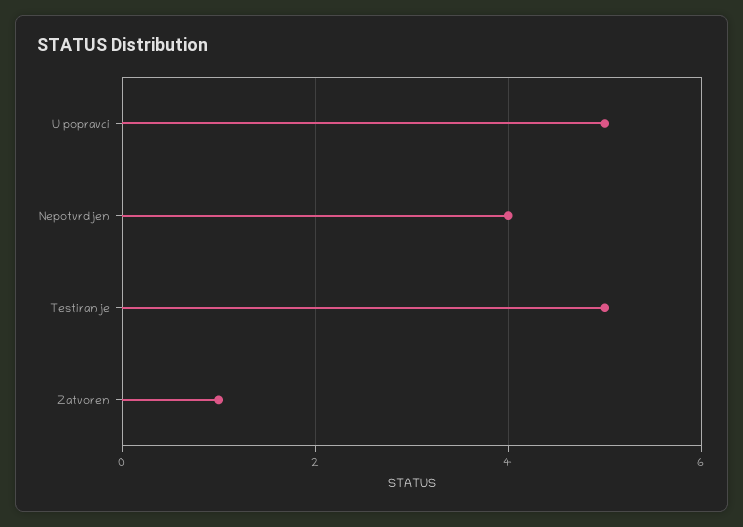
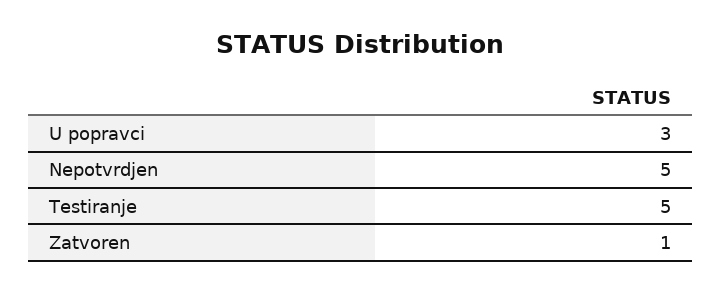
U popravci: 5 -> 3
Nepotvrdjen: 4 -> 5

